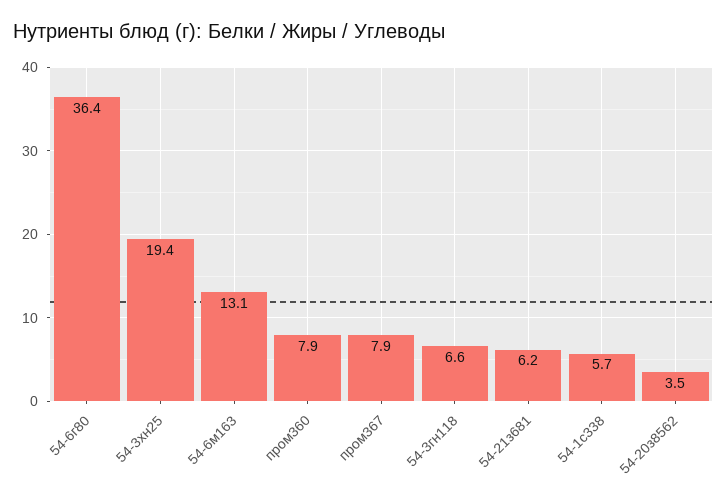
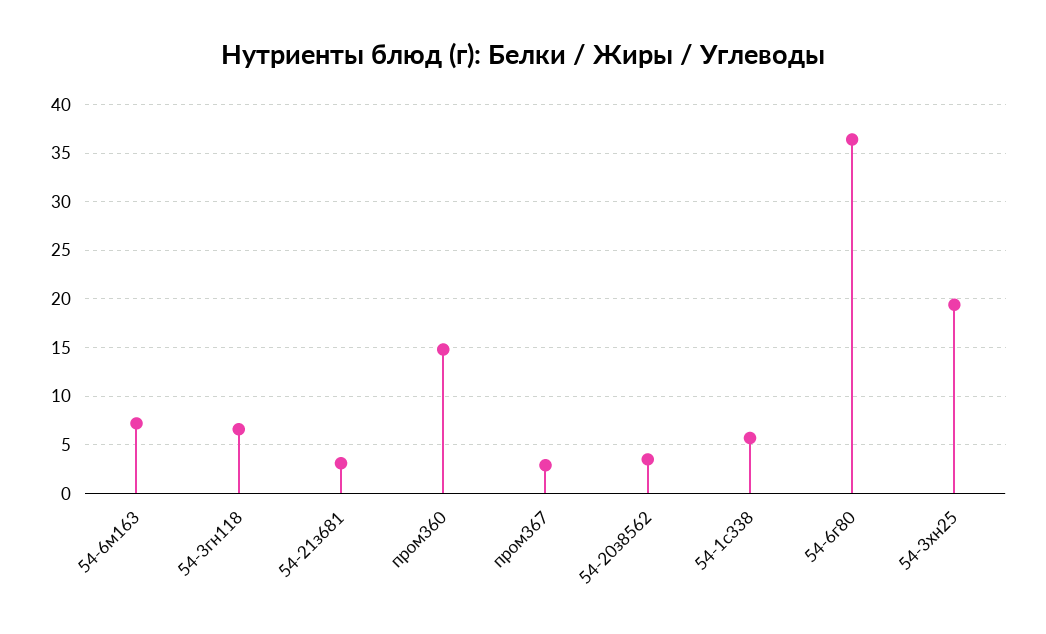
54-6м163: 13.1 -> 7
пром360: 7.9 -> 15
пром367: 7.9 -> 3
54-21з681: 6.2 -> 3

